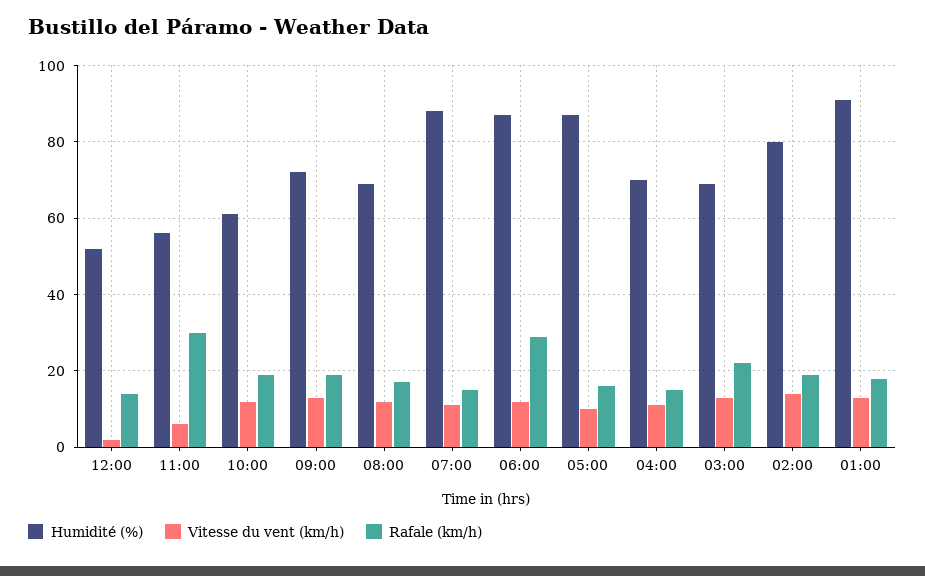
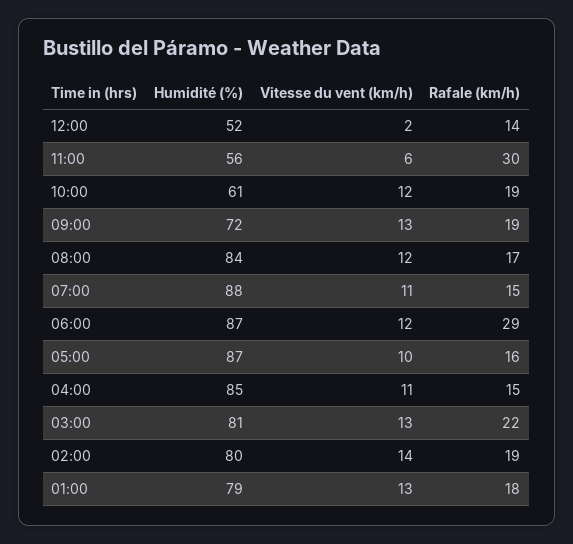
Humidité (%), 08:00: 70 -> 84
Humidité (%), 04:00: 70 -> 85
Humidité (%), 03:00: 70 -> 81
Humidité (%), 01:00: 90 -> 79

